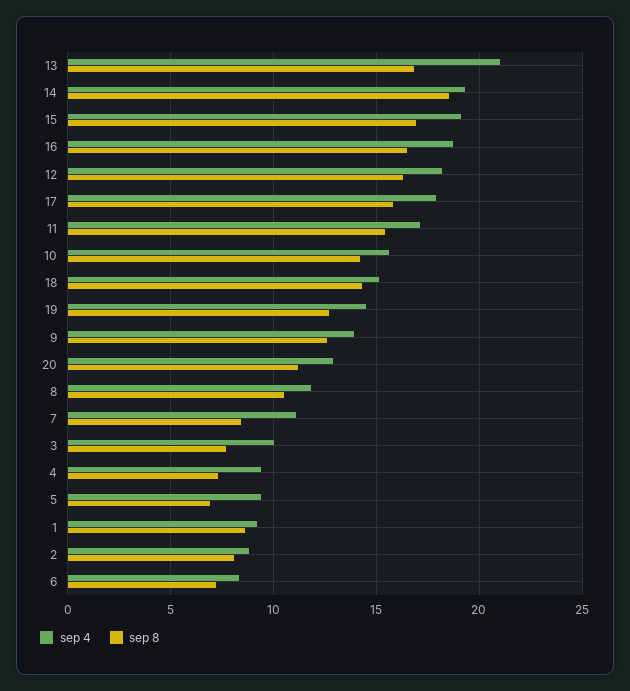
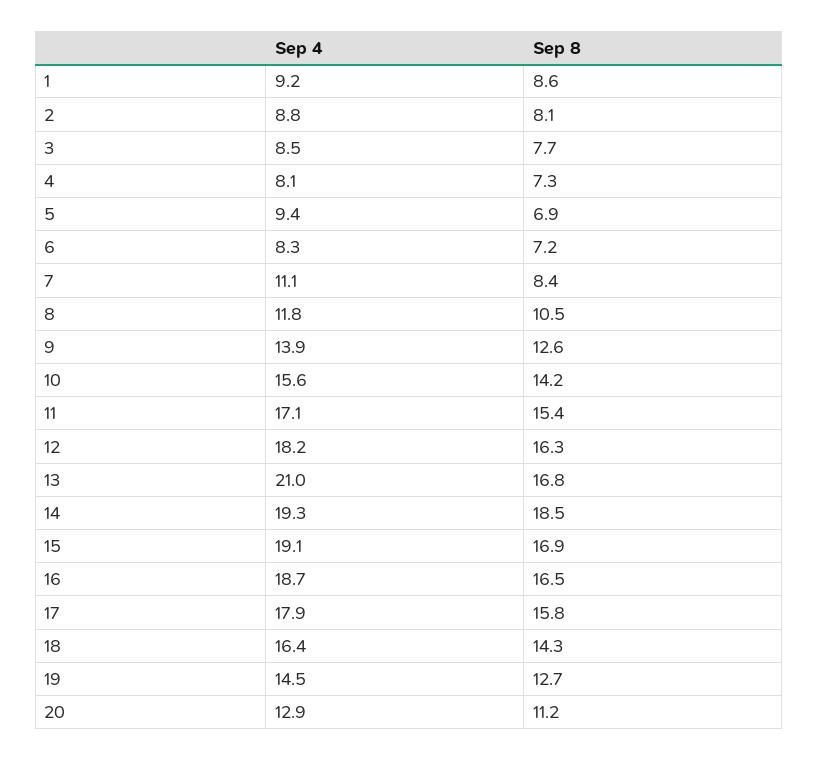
sep 4, 18: 15 -> 16.4
sep 4, 3: 10 -> 8.5
sep 4, 4: 9.5 -> 8.1

